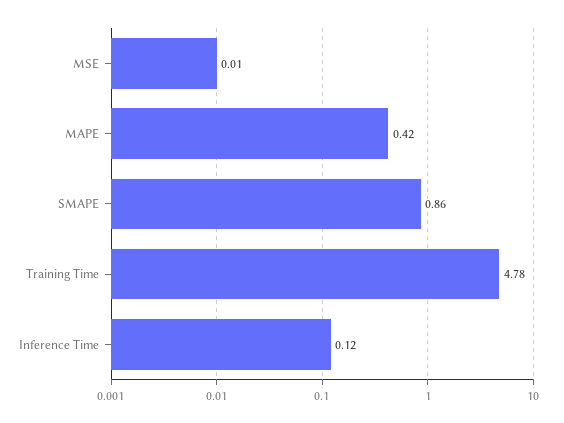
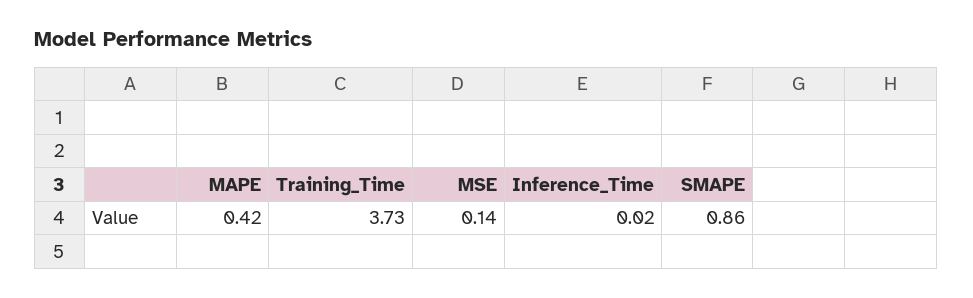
MSE: 0.01 -> 0.14
Training Time: 4.78 -> 3.73
Inference Time: 0.12 -> 0.02

